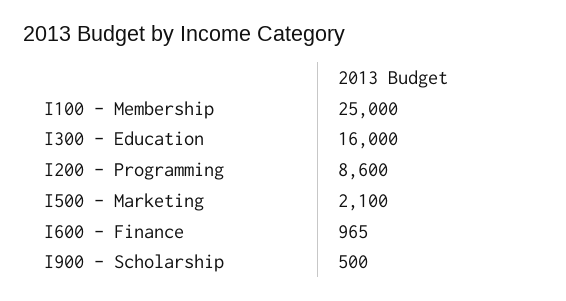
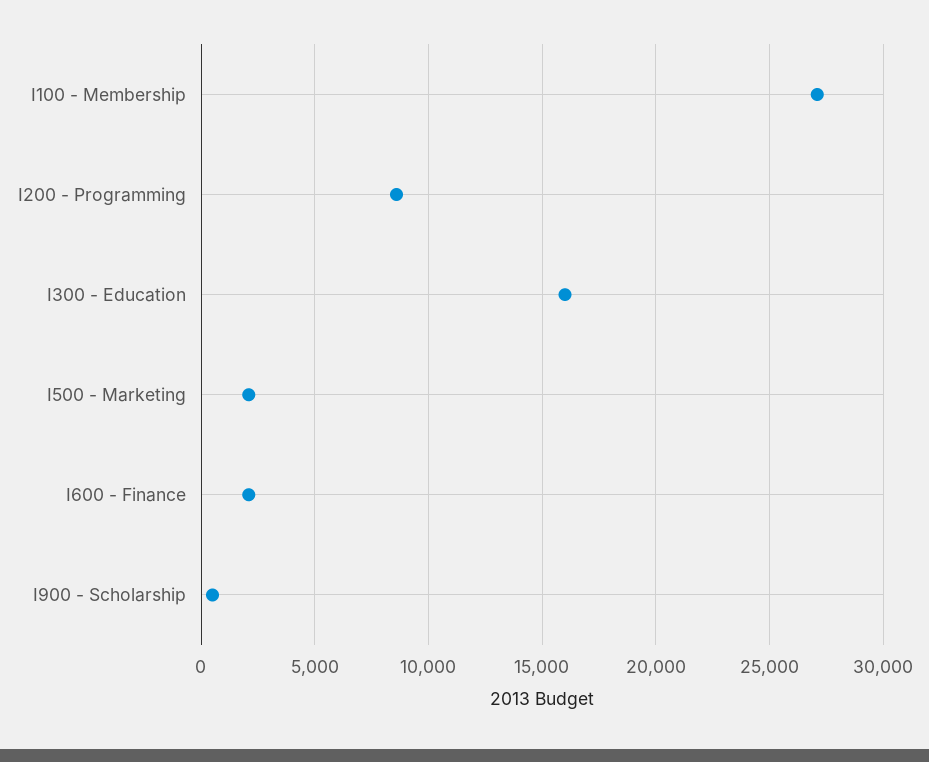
I100 - Membership: 25000 -> 27000
I600 - Finance: 965 -> 2000

